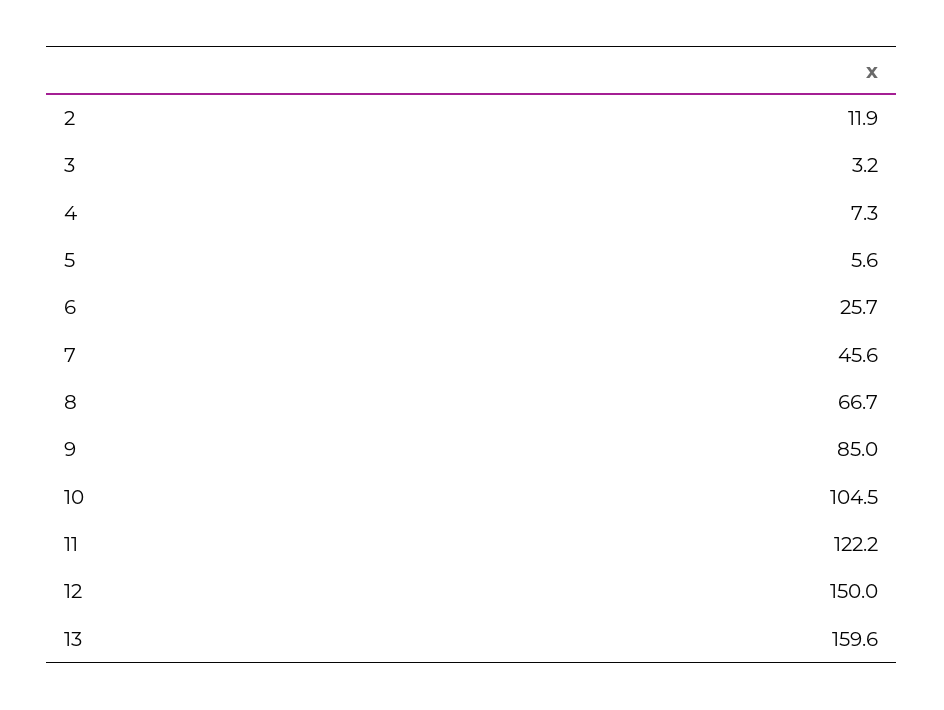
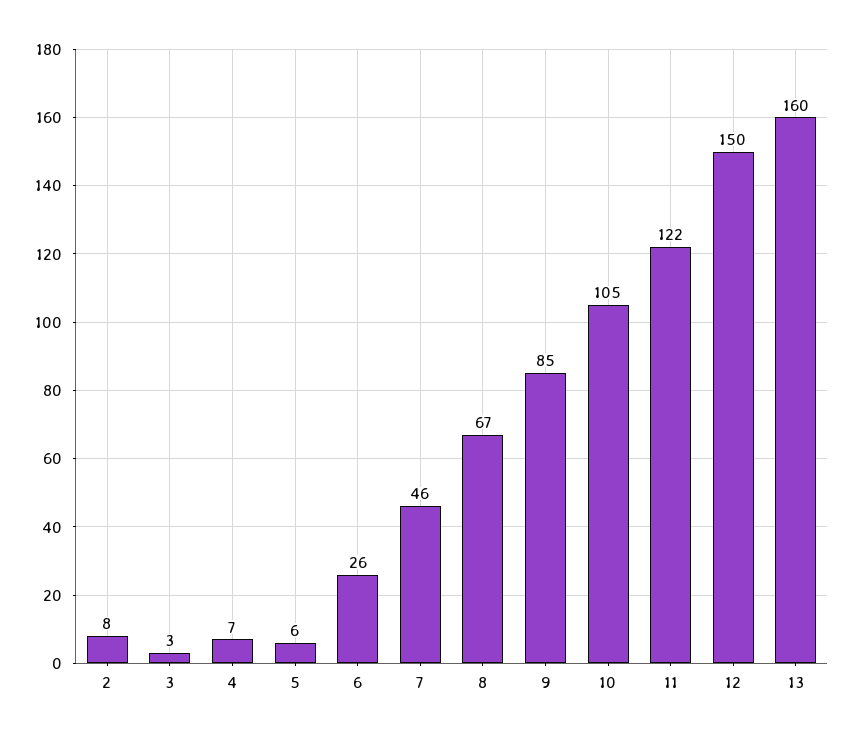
2: 11.9 -> 8

